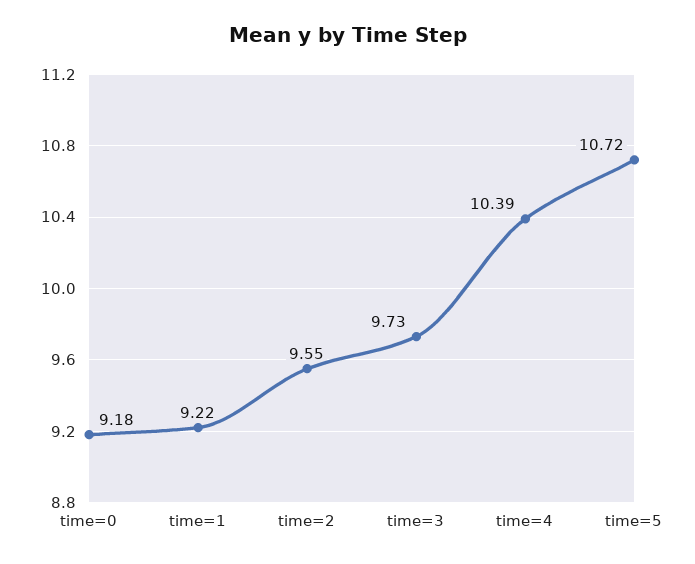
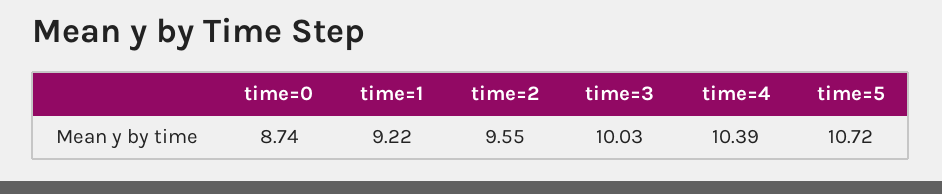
time=0: 9.18 -> 8.74
time=3: 9.73 -> 10.03

